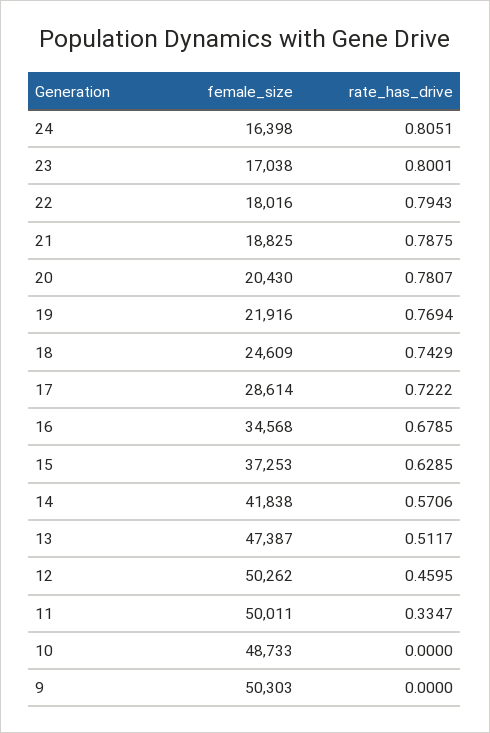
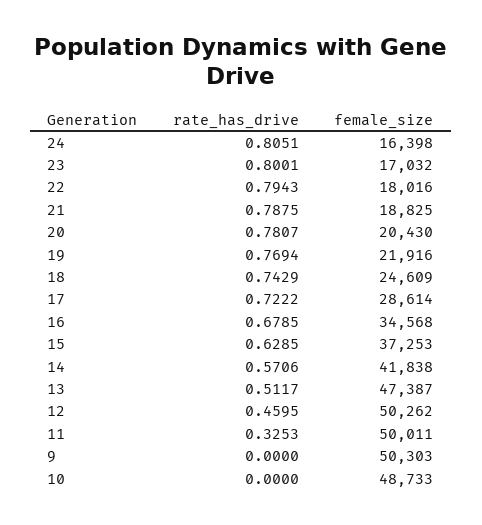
female_size, 23: 17038 -> 17032
rate_has_drive, 11: 0.3347 -> 0.3253

